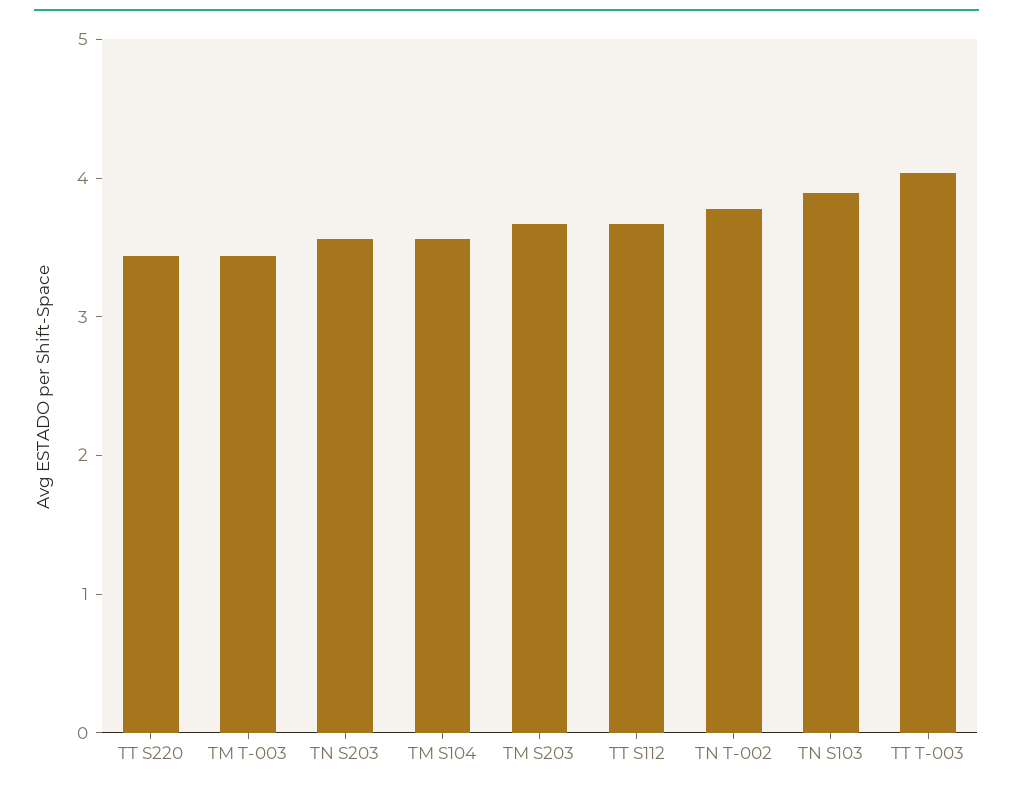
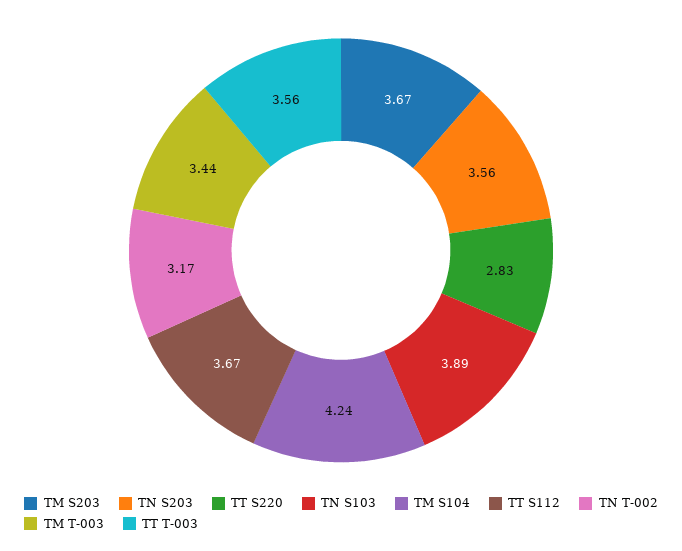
TT S220: 3.4 -> 2.83
TM S104: 3.6 -> 4.24
TN T-002: 3.8 -> 3.17
TT T-003: 4 -> 3.56

